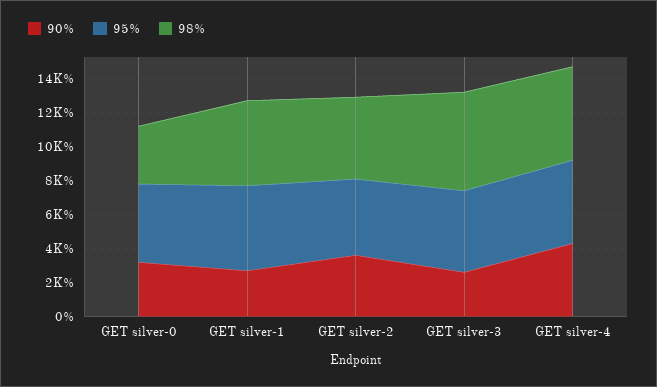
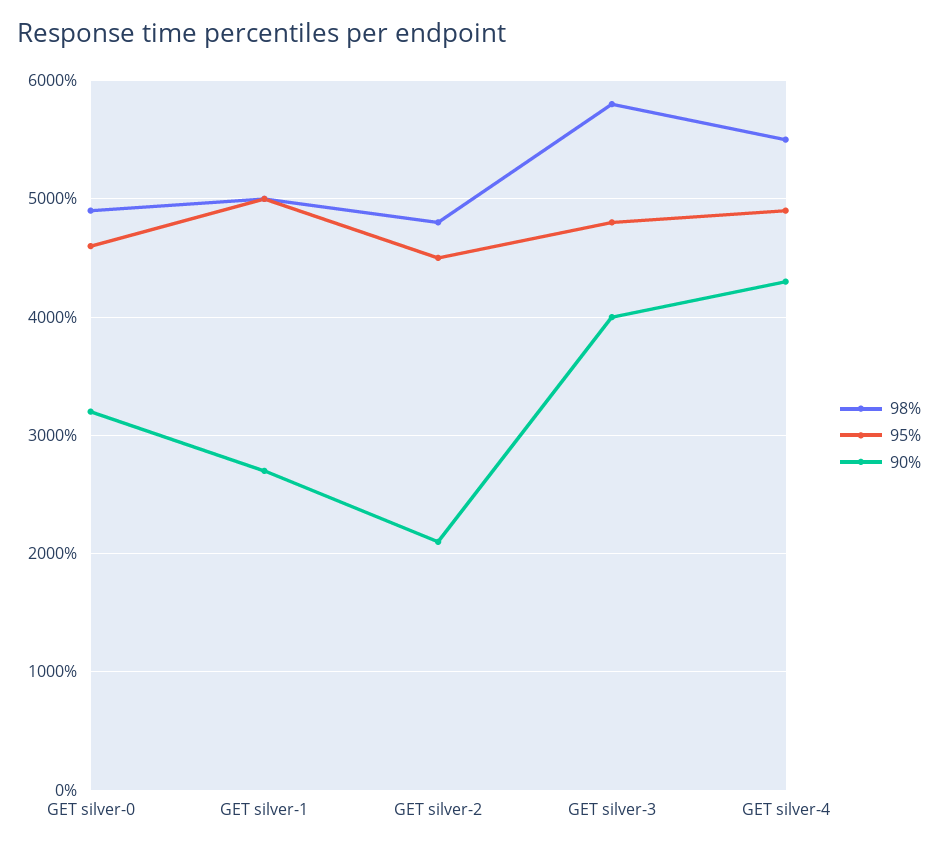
98%, GET silver-0: 3500 -> 4900
90%, GET silver-2: 3500 -> 2100
90%, GET silver-3: 2500 -> 4000

